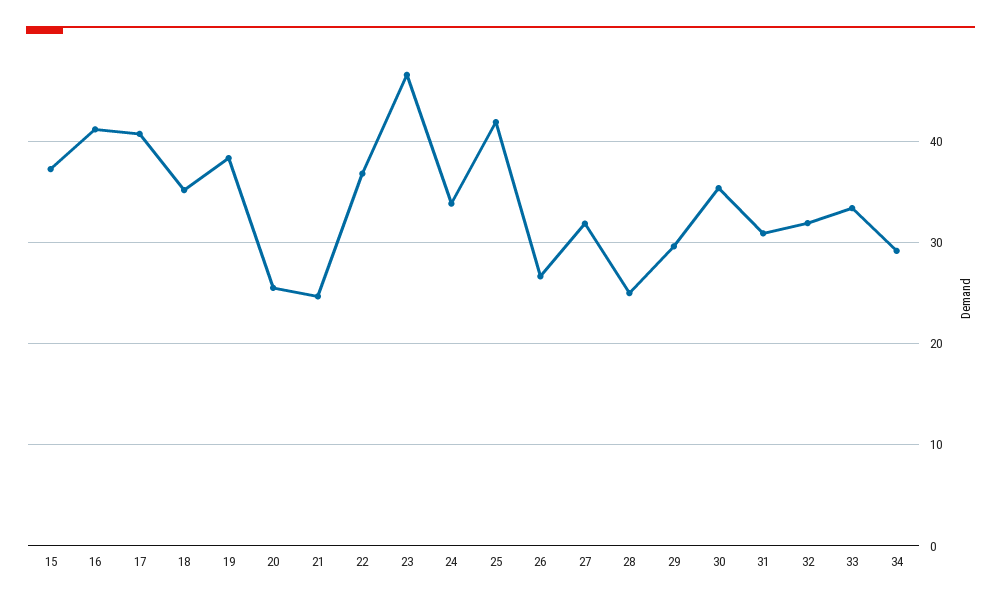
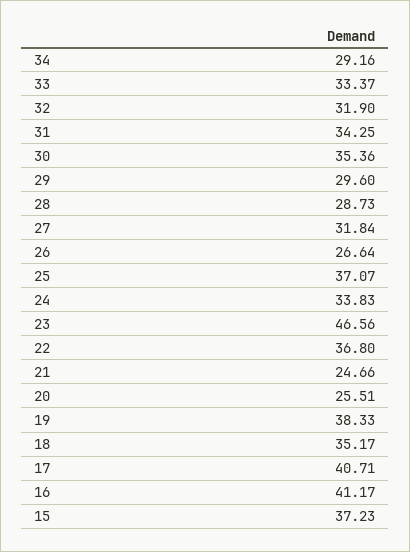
25: 42 -> 37.07
28: 25 -> 28.73
31: 31 -> 34.25

